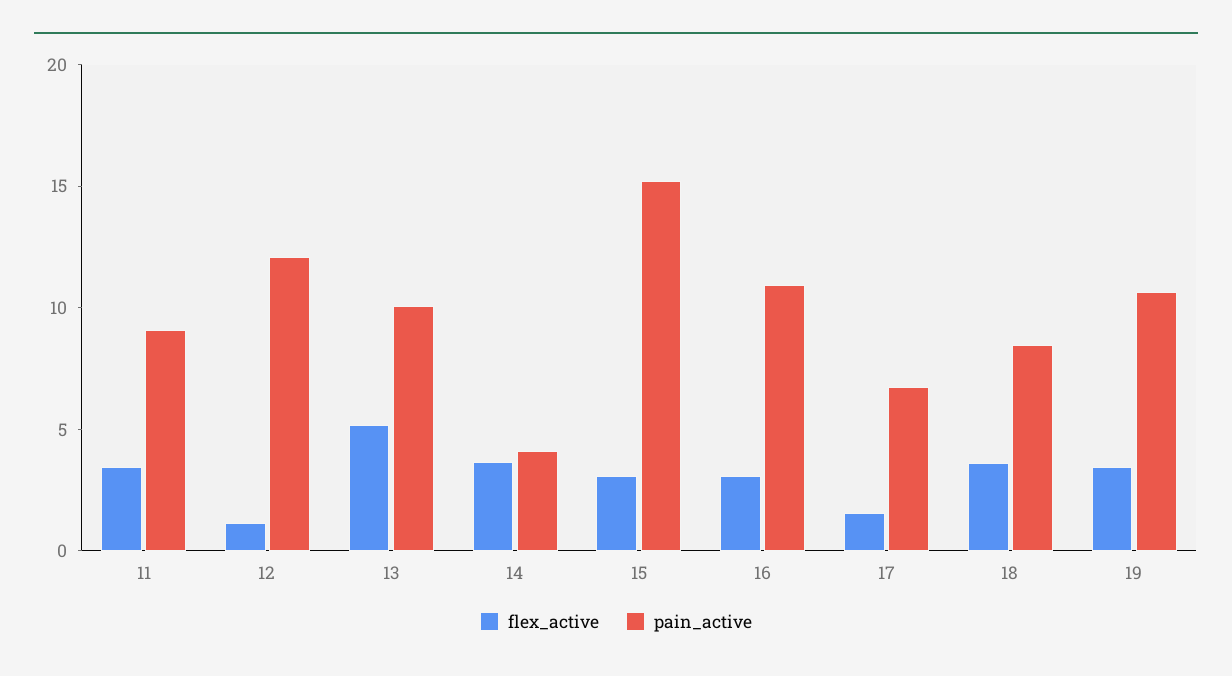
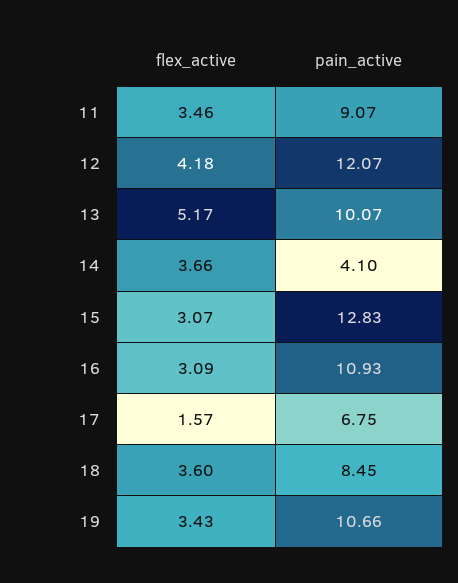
flex_active, 12: 1 -> 4.18
pain_active, 15: 15 -> 12.83

